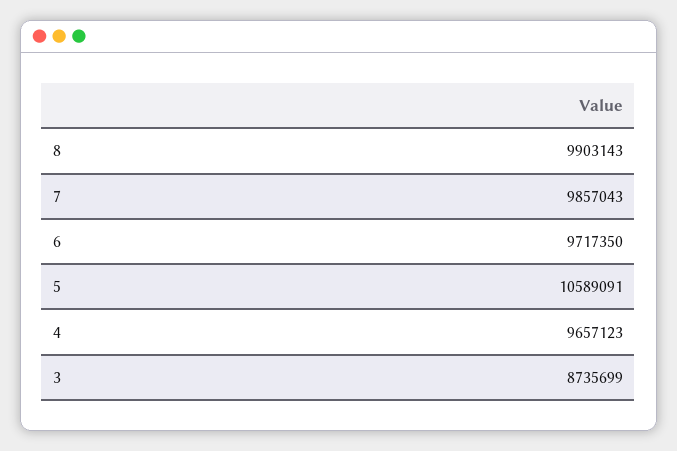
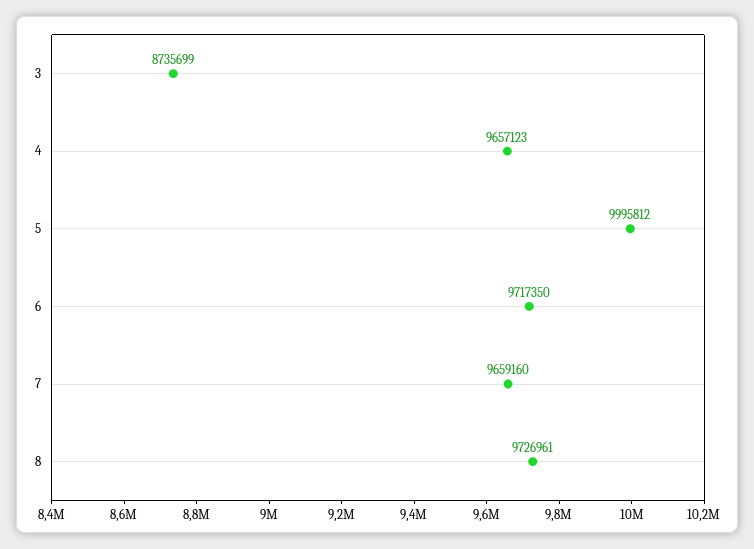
8: 9903143 -> 9726961
7: 9857043 -> 9659160
5: 10589091 -> 9995812

